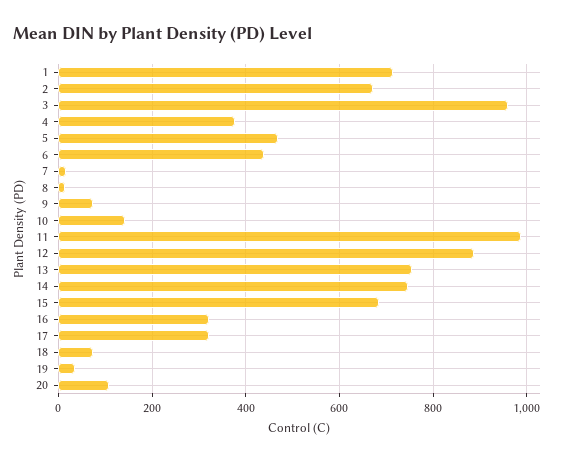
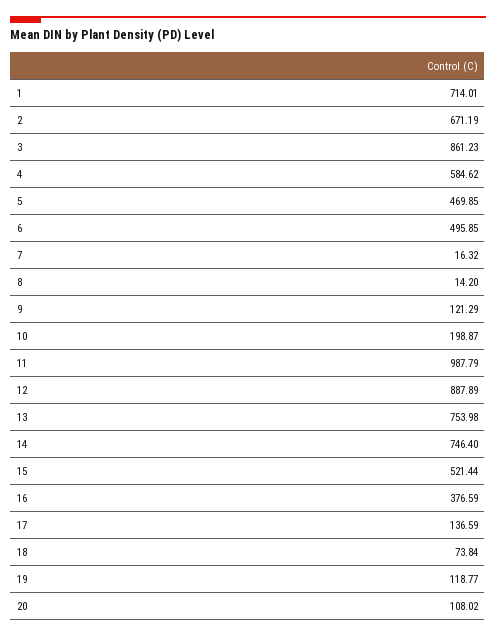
3: 960 -> 861.23
4: 380 -> 584.62
6: 440 -> 495.85
9: 80 -> 121.29
10: 140 -> 198.87
15: 680 -> 521.44
16: 320 -> 376.59
17: 320 -> 136.59
19: 40 -> 118.77

